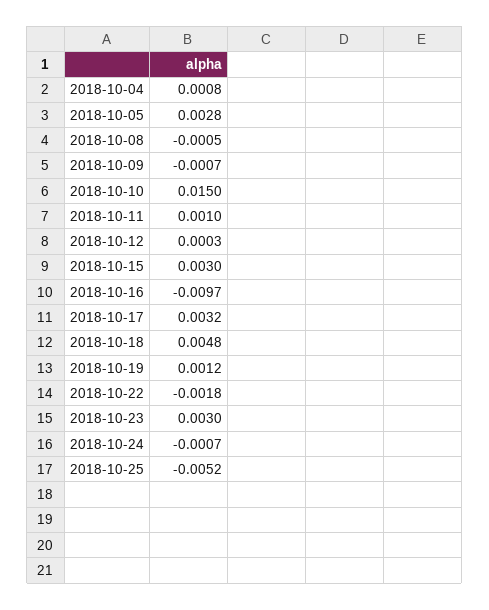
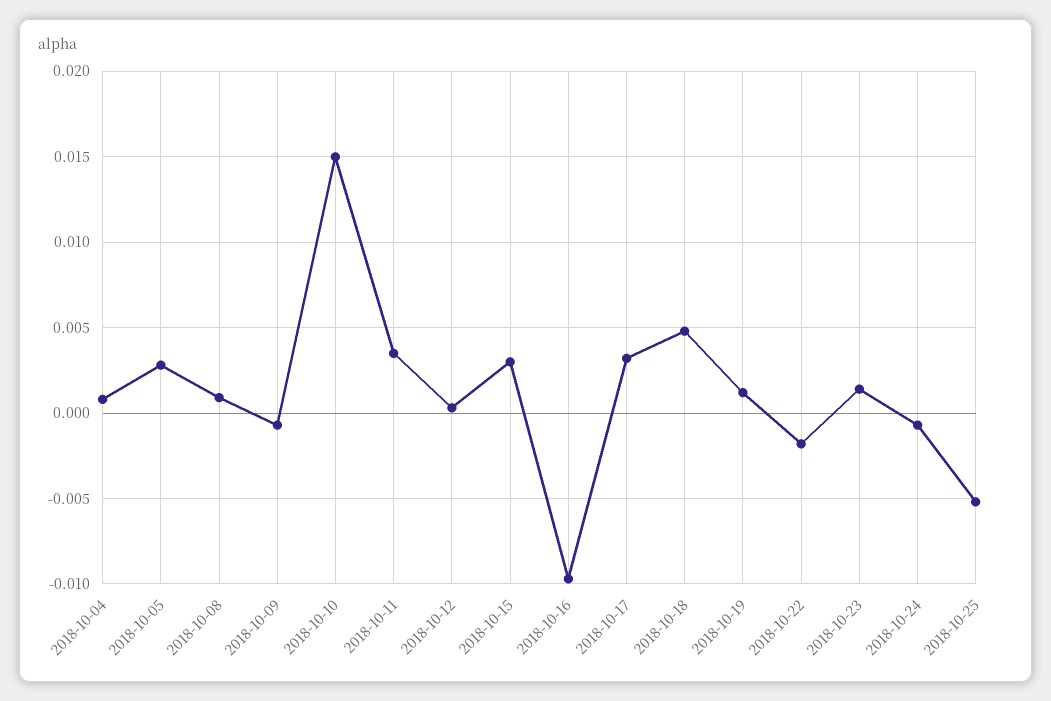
2018-10-08: -0.0005 -> 0.001
2018-10-11: 0.001 -> 0.0035
2018-10-23: 0.003 -> 0.0015

